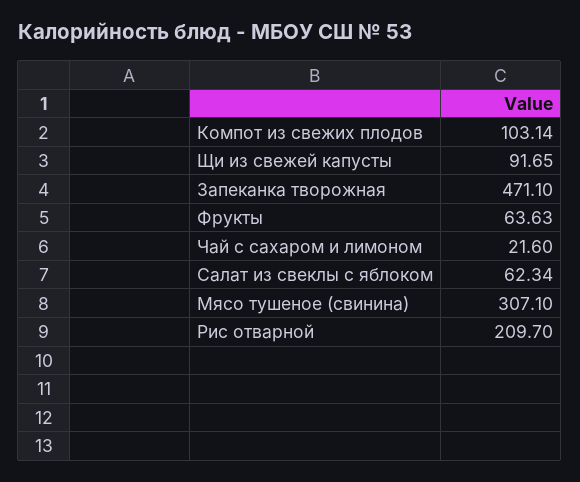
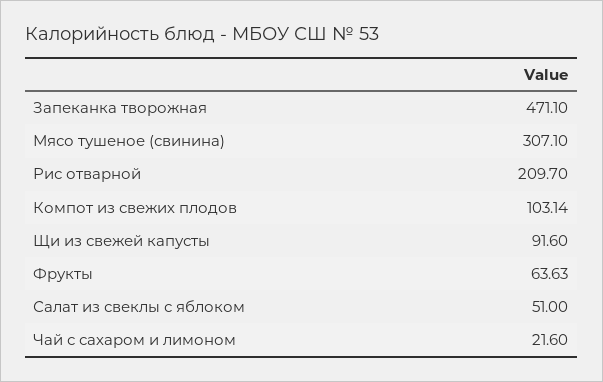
Щи из свежей капусты: 91.65 -> 91.6
Салат из свеклы с яблоком: 62.34 -> 51

